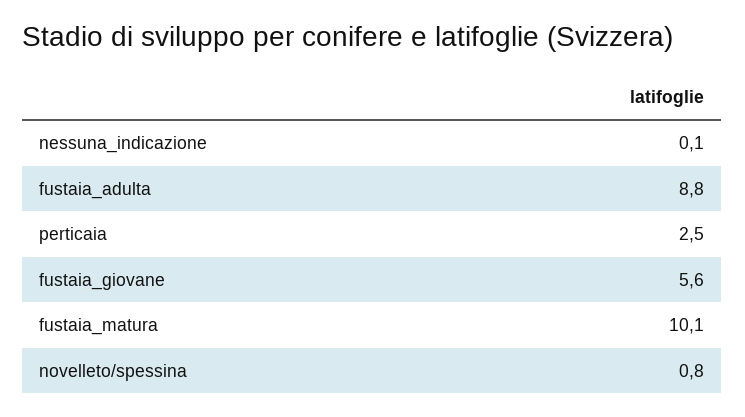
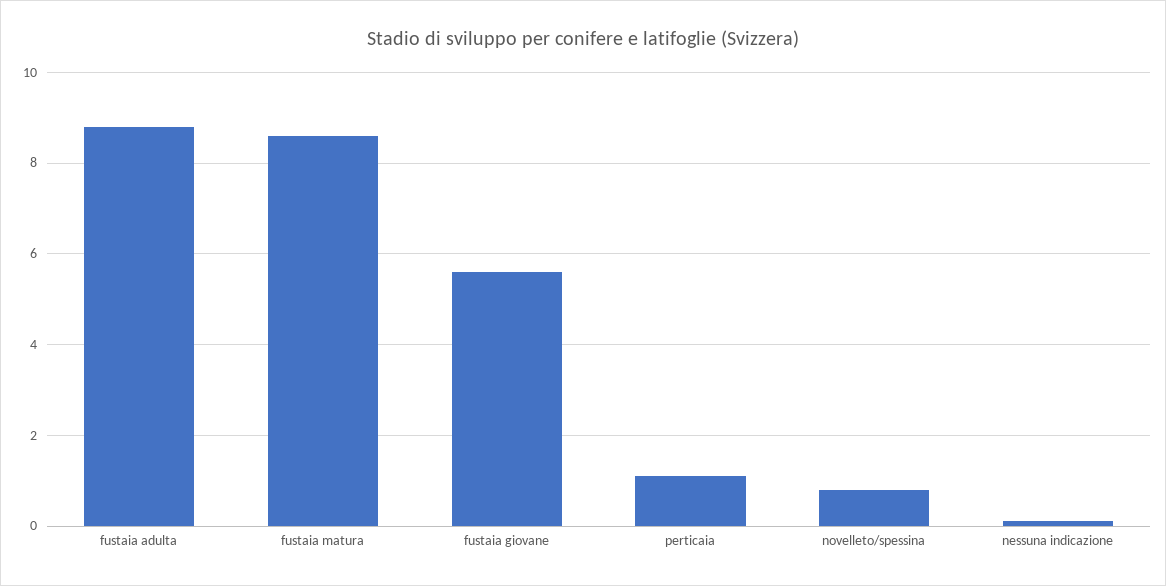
perticaia: 2.5 -> 1
fustaia_matura: 10.1 -> 8.5

